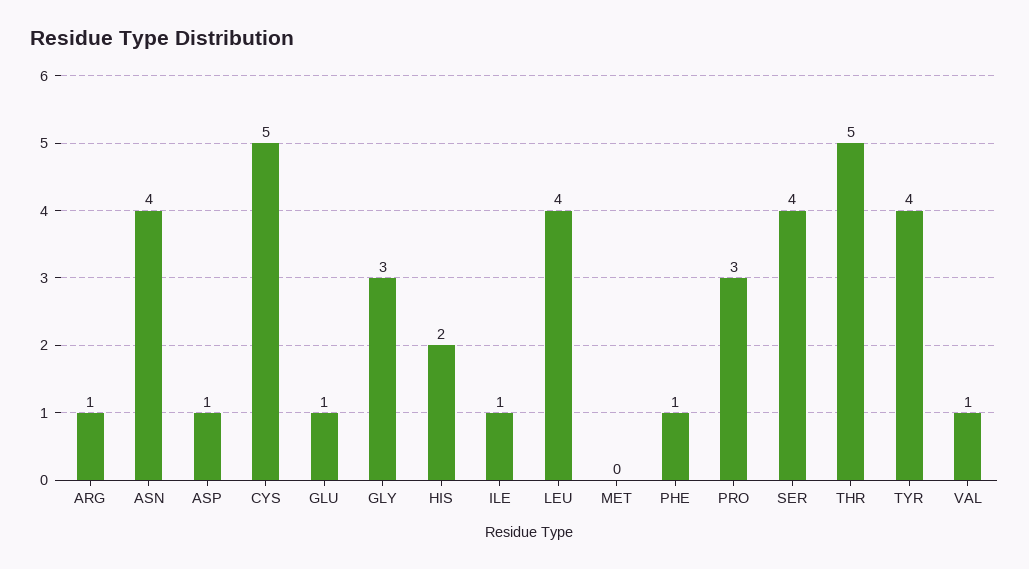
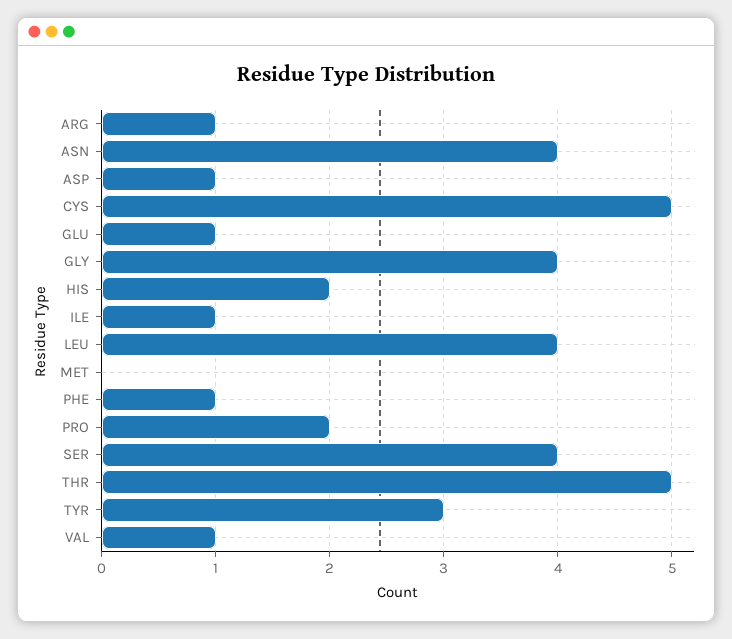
GLY: 3 -> 4
PRO: 3 -> 2
TYR: 4 -> 3

